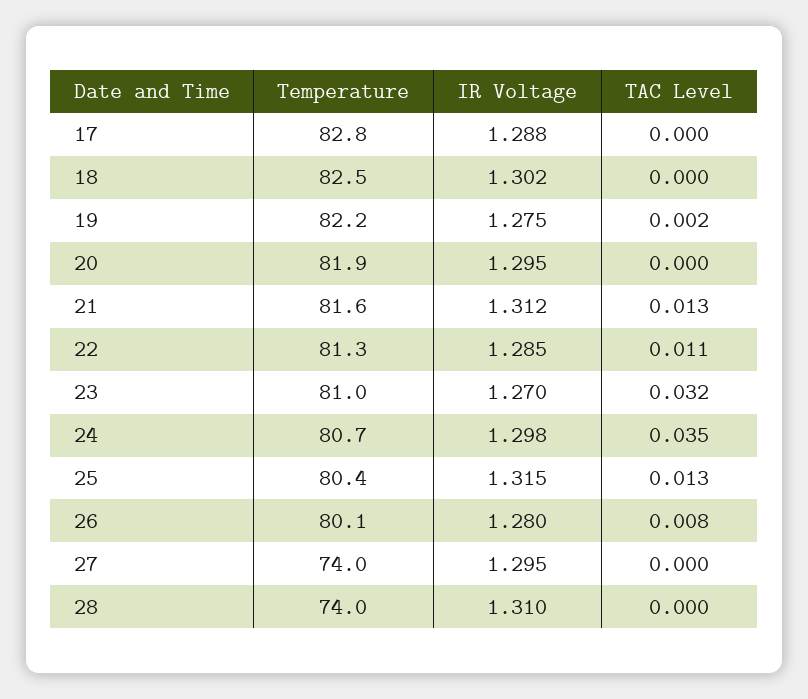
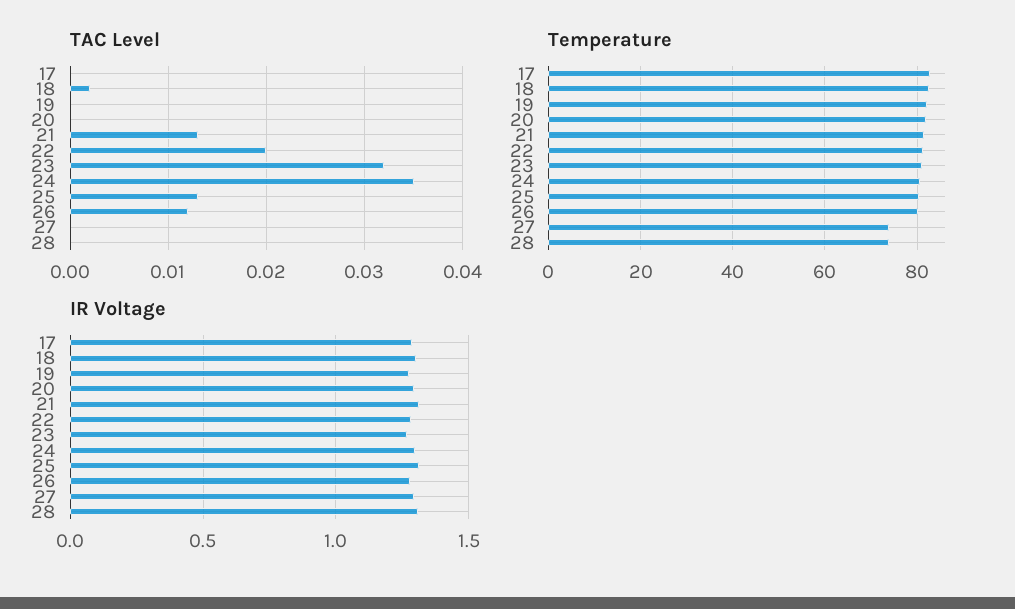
TAC Level, 18: 0 -> 0.002
TAC Level, 19: 0.002 -> 0
TAC Level, 22: 0.011 -> 0.02
TAC Level, 26: 0.008 -> 0.012

